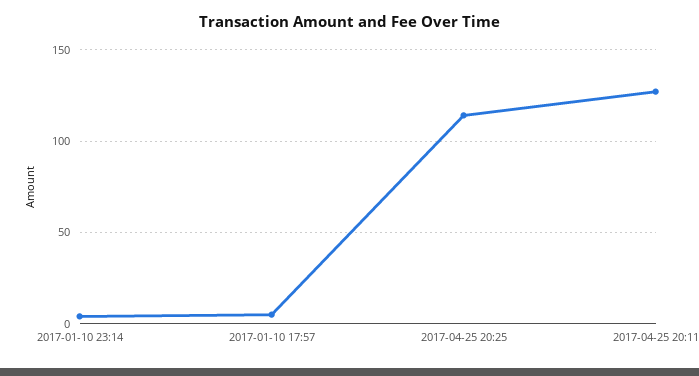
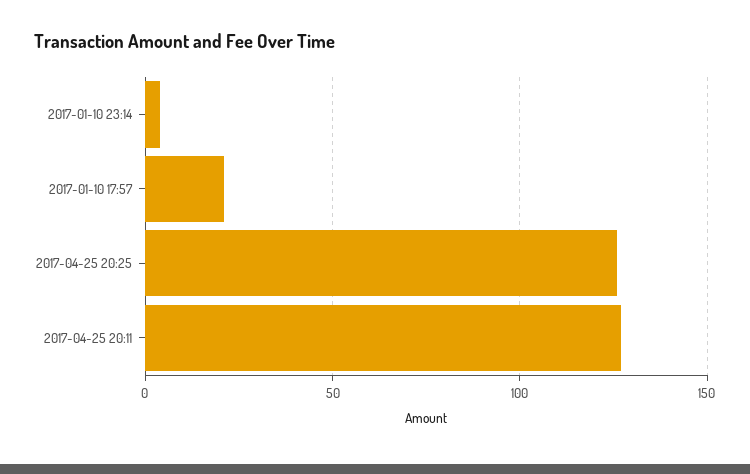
2017-01-10 17:57: 5 -> 20
2017-04-25 20:25: 115 -> 125

